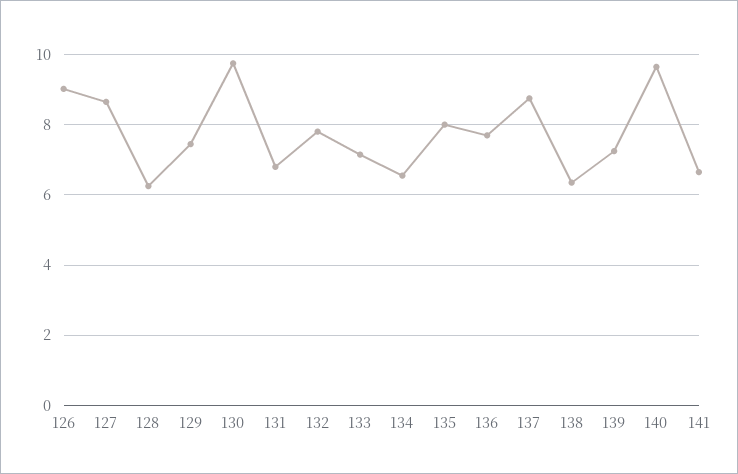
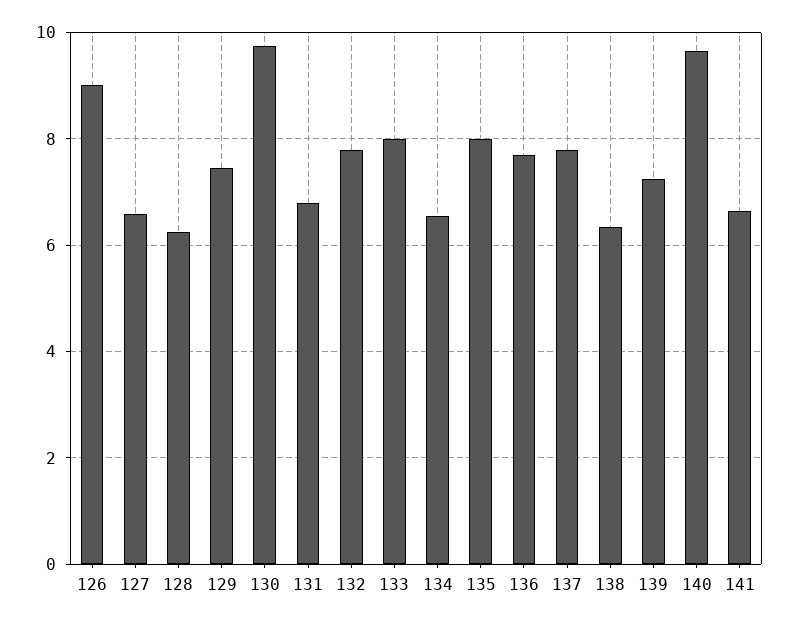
127: 8.6 -> 6.6
133: 7.2 -> 8
137: 8.8 -> 7.8

